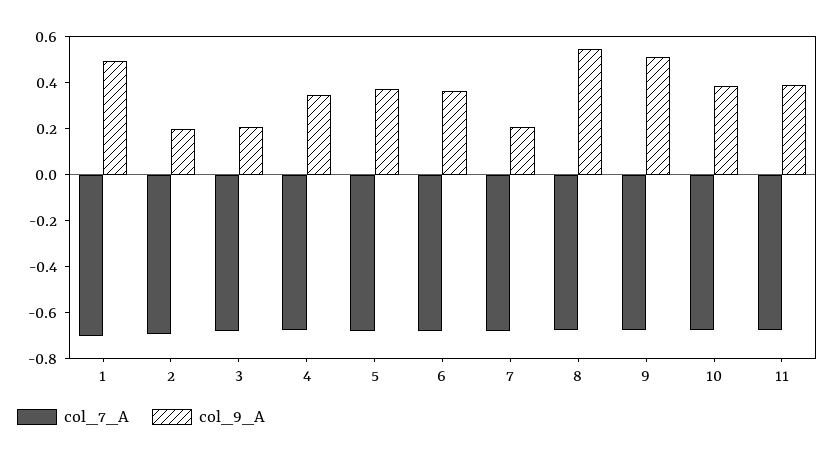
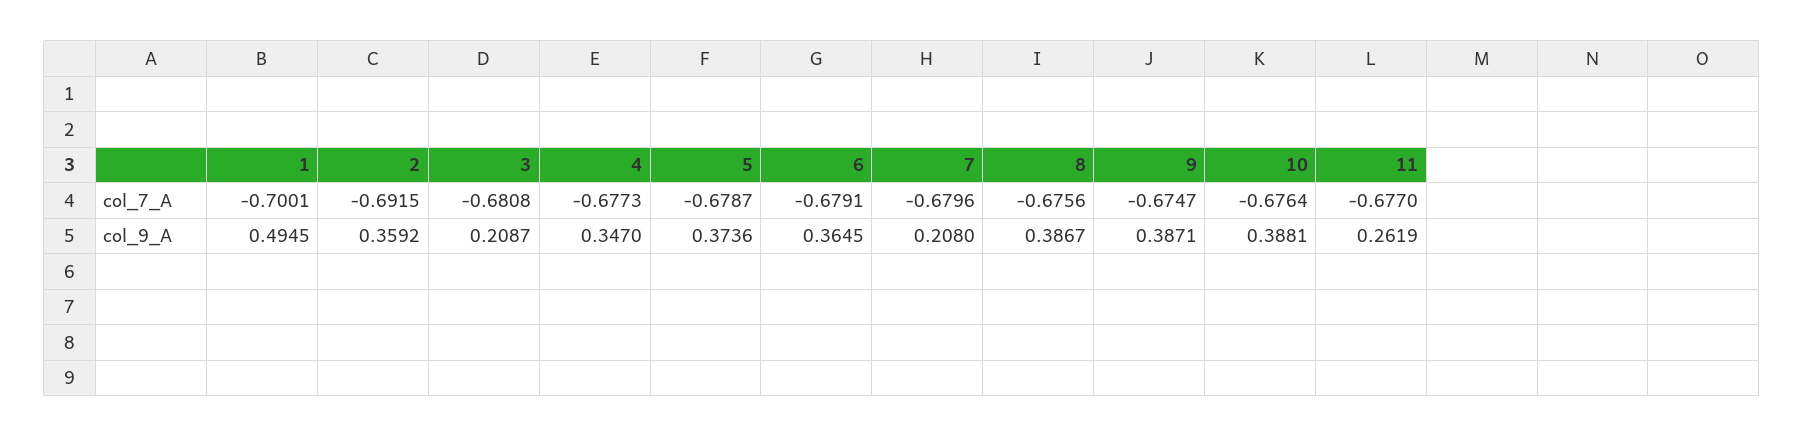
col_9_A, 2: 0.2 -> 0.3592
col_9_A, 8: 0.55 -> 0.3867
col_9_A, 9: 0.5 -> 0.3871
col_9_A, 11: 0.4 -> 0.2619

